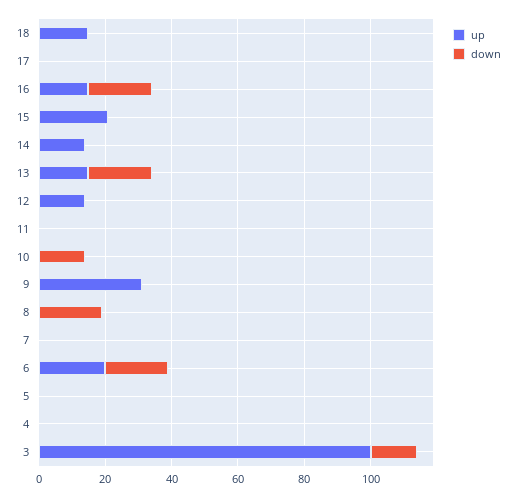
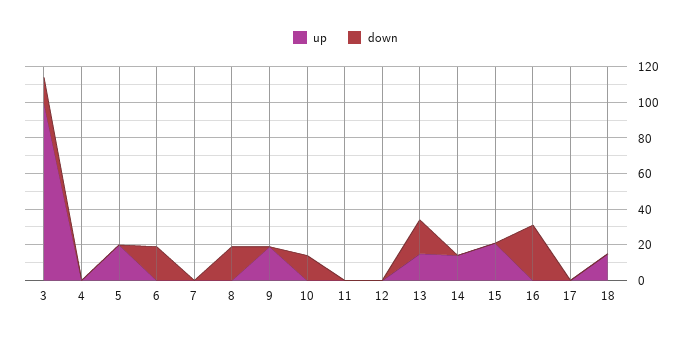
up, 16: 15 -> 0
down, 16: 20 -> 30
up, 12: 15 -> 0
up, 9: 30 -> 20
up, 6: 20 -> 0
up, 5: 0 -> 20

